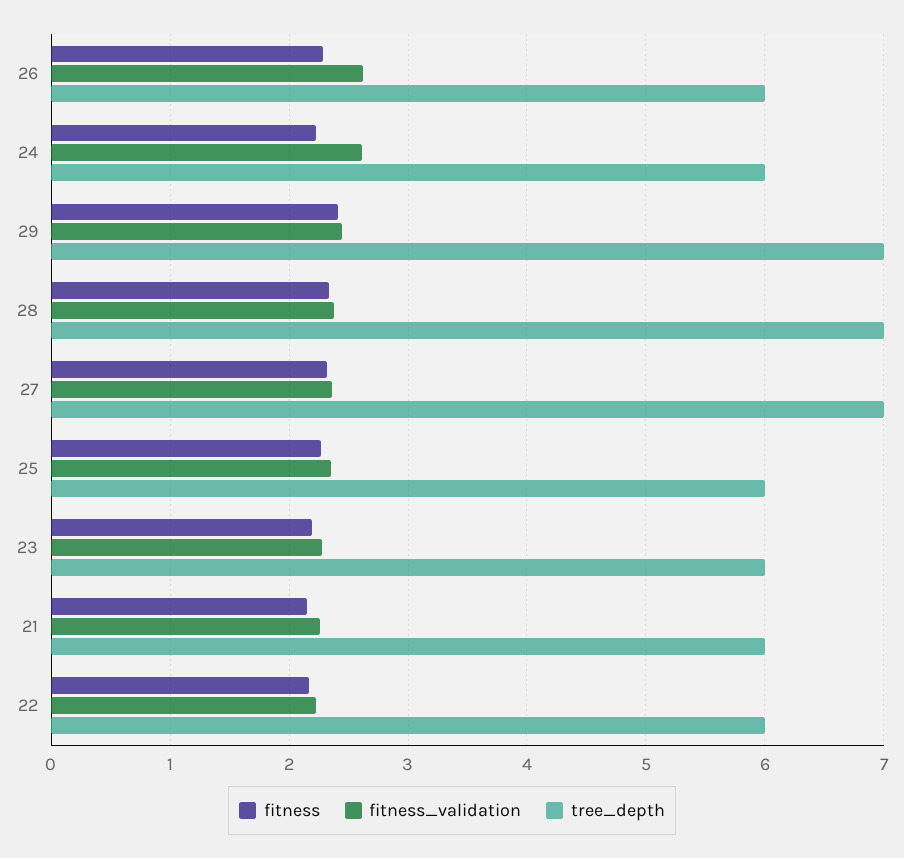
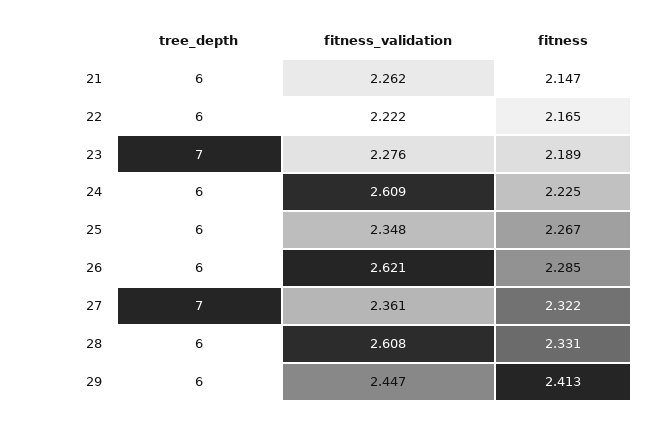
tree_depth, 29: 7 -> 6
fitness_validation, 28: 2.4 -> 2.608
tree_depth, 28: 7 -> 6
tree_depth, 23: 6 -> 7

